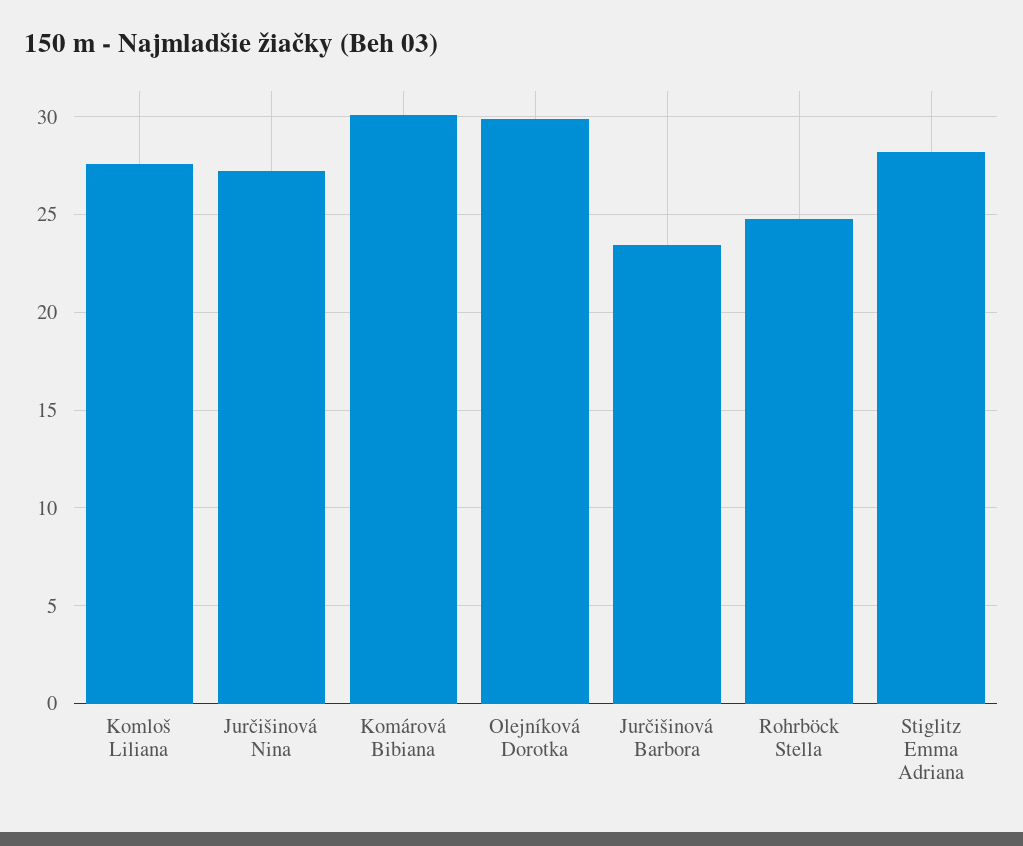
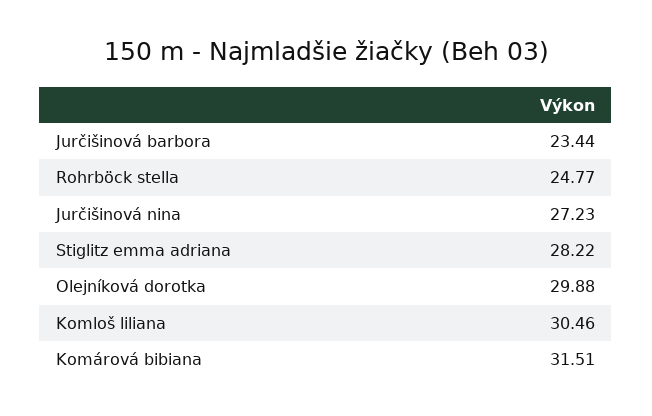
Komloš Liliana: 27.5 -> 30.46
Komárová Bibiana: 30 -> 31.51

